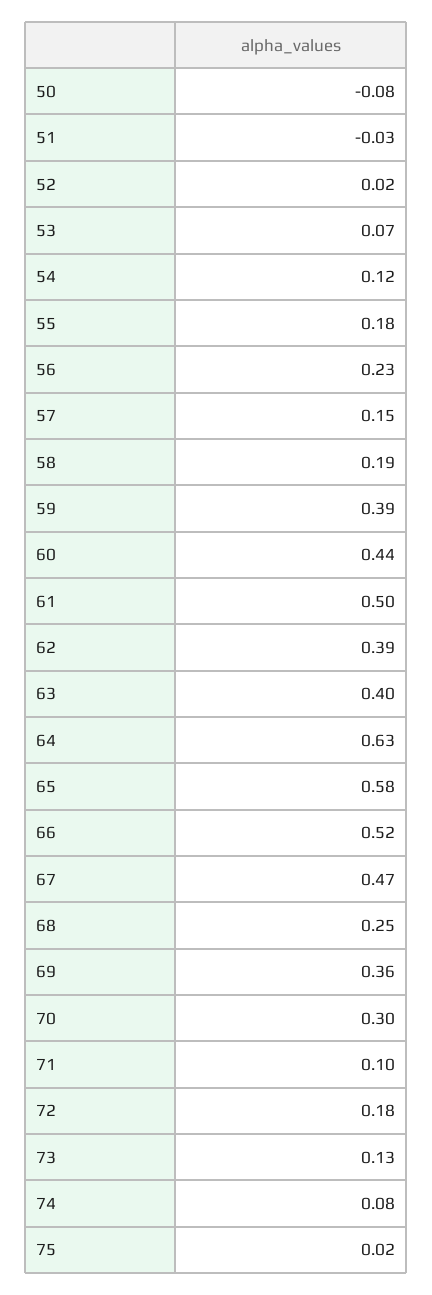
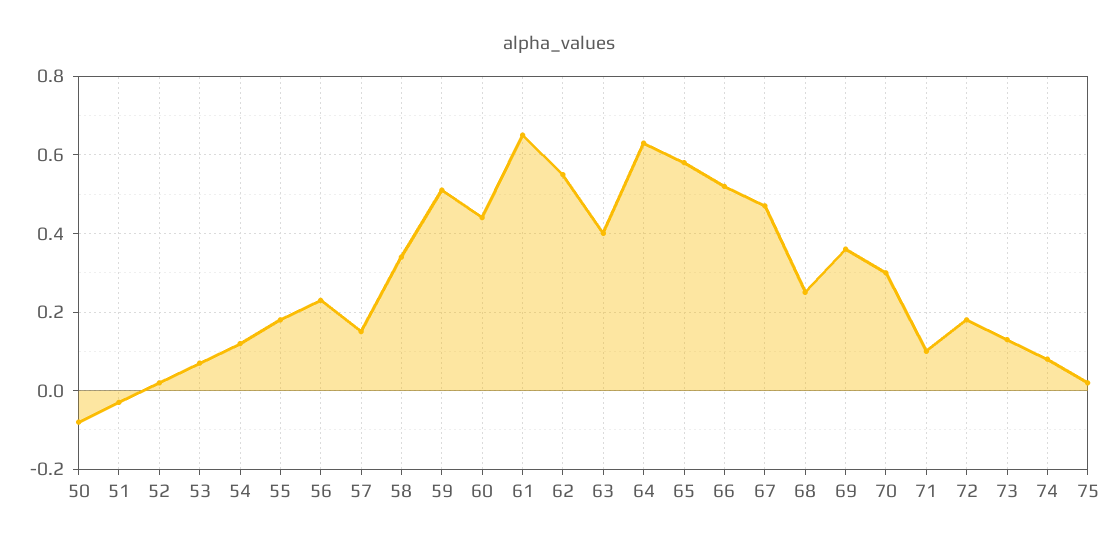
58: 0.19 -> 0.35
59: 0.39 -> 0.5
61: 0.5 -> 0.65
62: 0.39 -> 0.55

